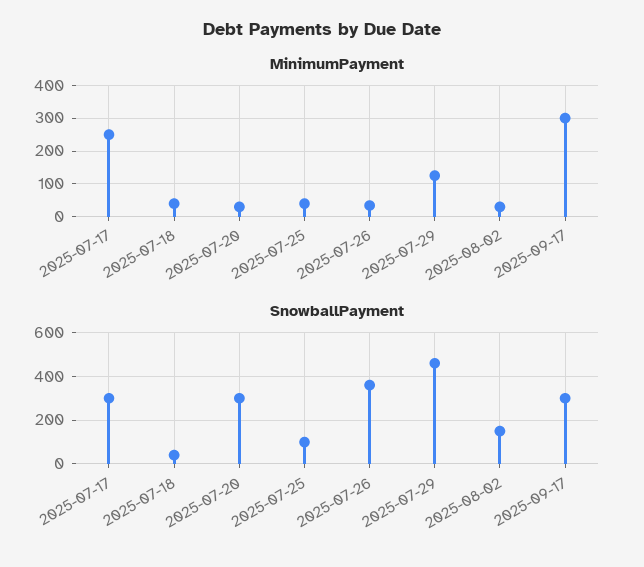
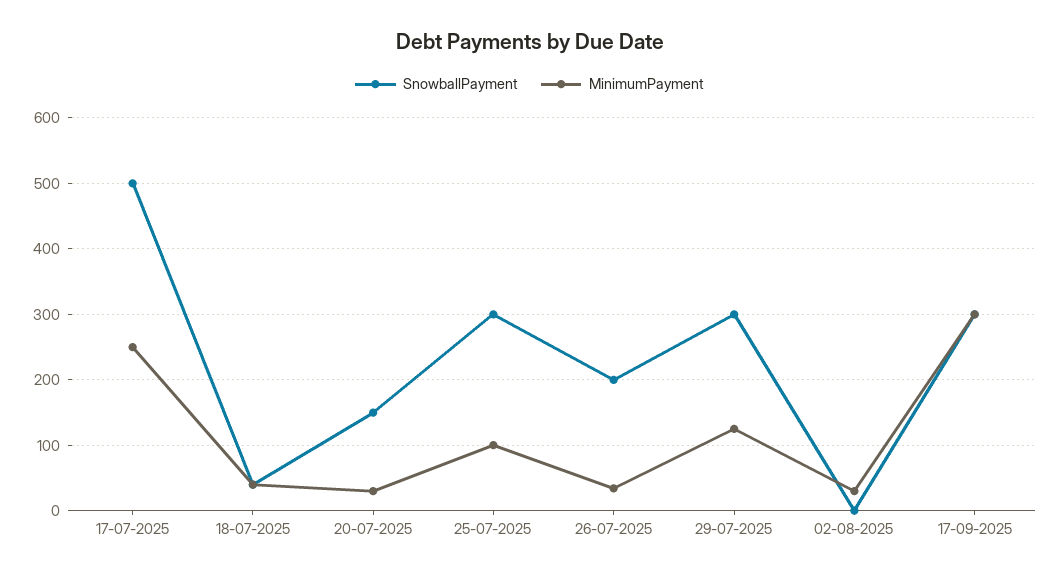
MinimumPayment, 2025-07-25: 40 -> 100
SnowballPayment, 2025-07-17: 300 -> 500
SnowballPayment, 2025-07-20: 300 -> 150
SnowballPayment, 2025-07-25: 100 -> 300
SnowballPayment, 2025-07-26: 350 -> 200
SnowballPayment, 2025-07-29: 450 -> 300
SnowballPayment, 2025-08-02: 150 -> 0

